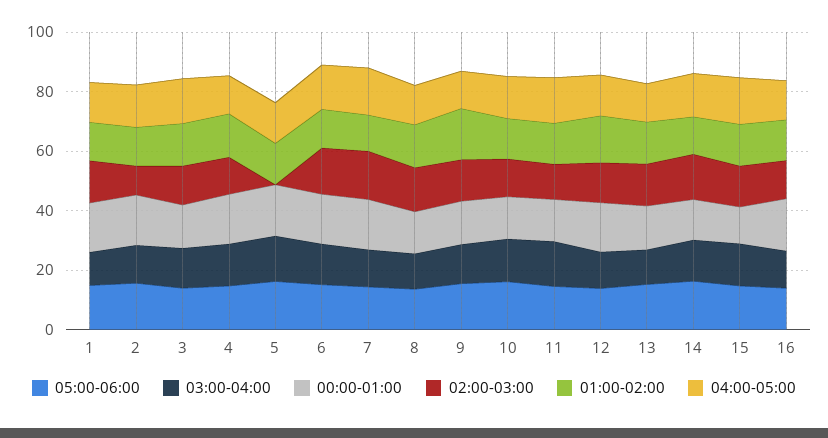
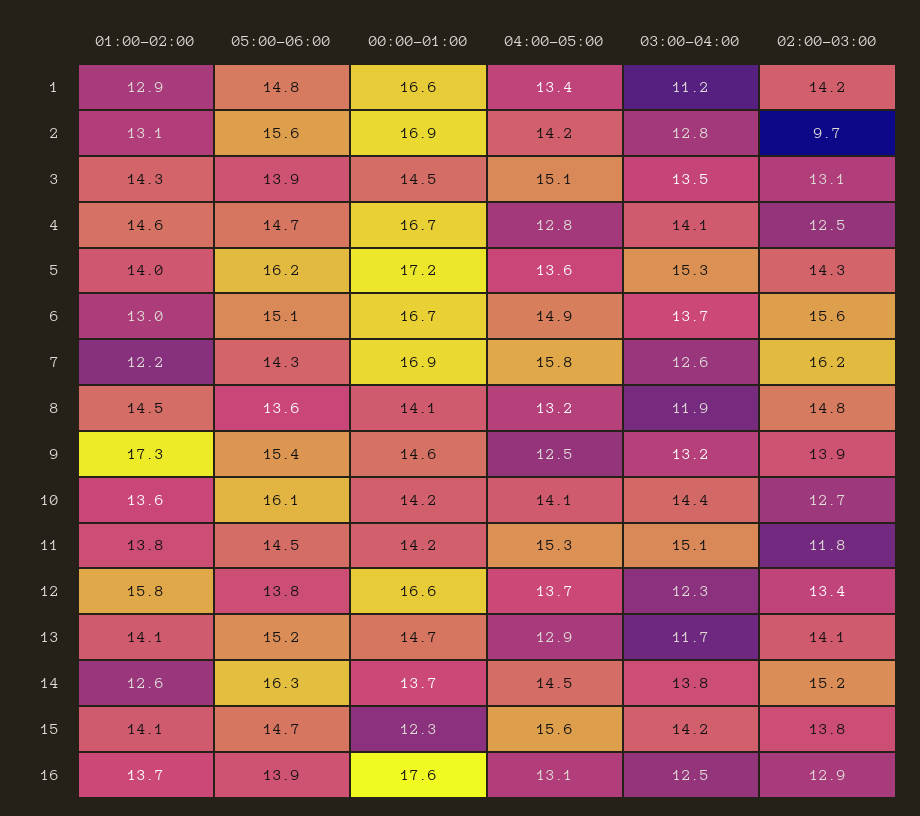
02:00-03:00, 5: 0 -> 14.3

